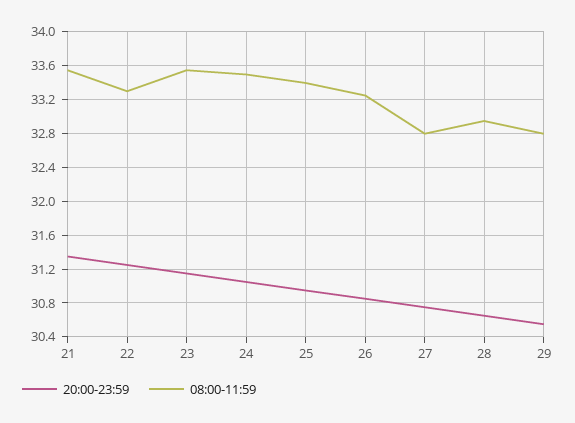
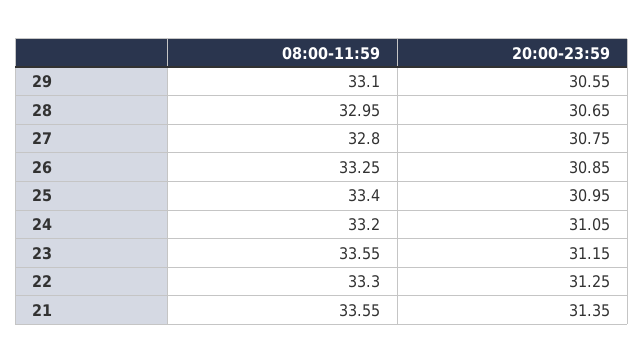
08:00-11:59, 24: 33.5 -> 33.2
08:00-11:59, 29: 32.8 -> 33.1

